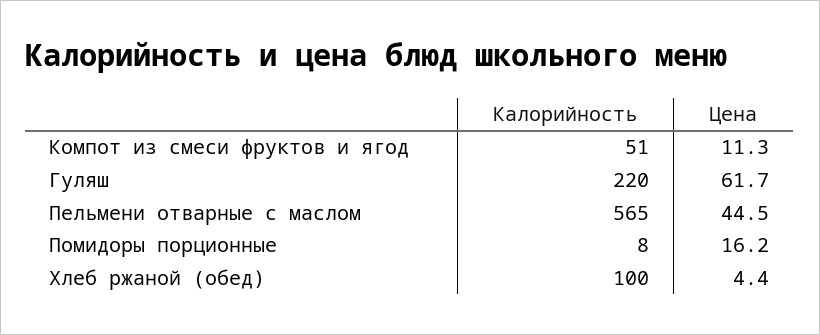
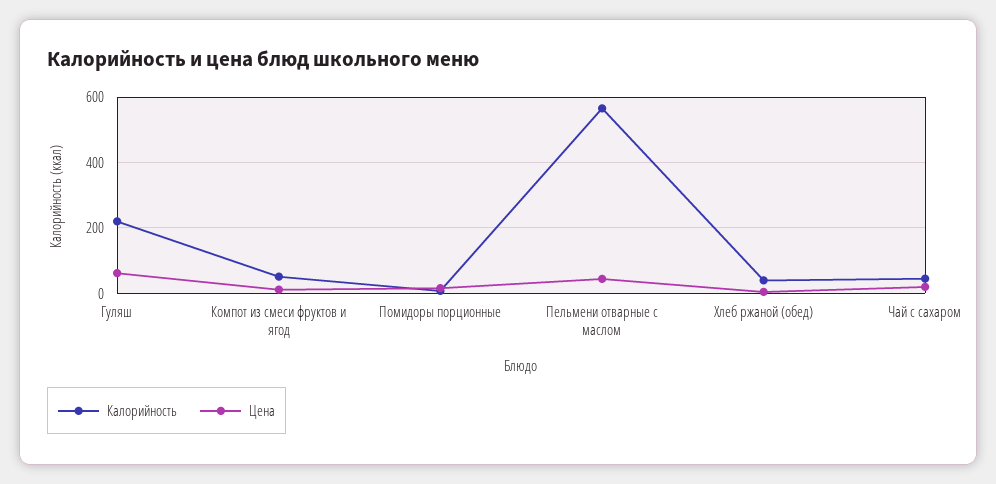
Калорийность, Хлеб ржаной (обед): 100 -> 40
Калорийность, Чай с сахаром: none -> 40
Цена, Чай с сахаром: none -> 20

